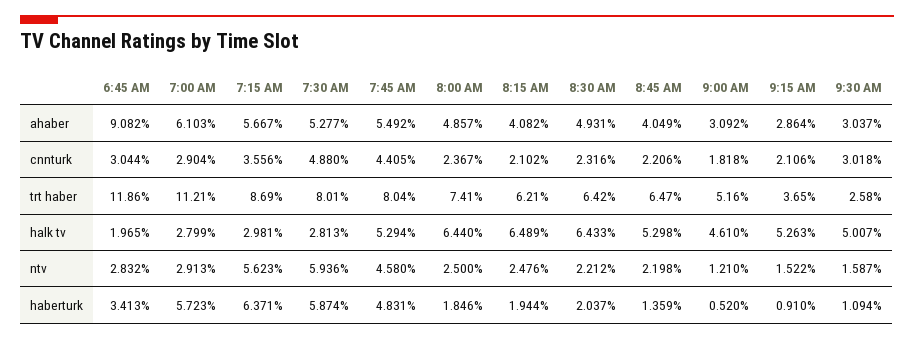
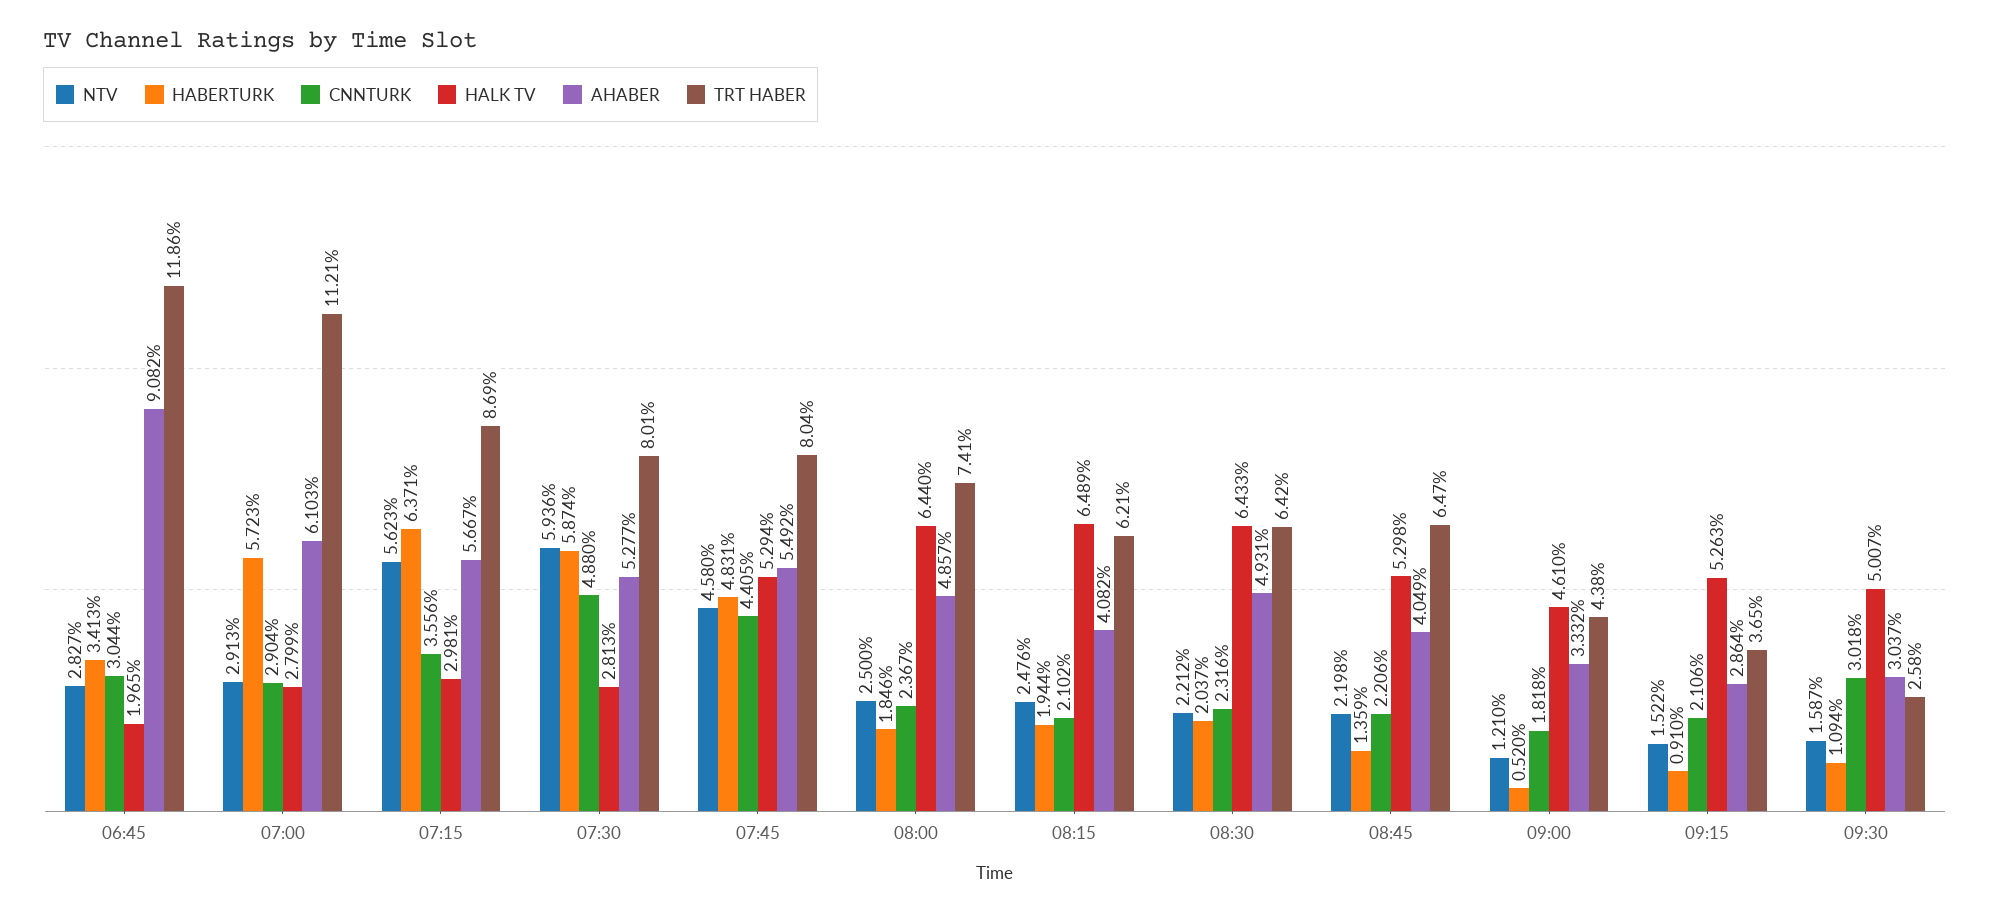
ahaber, 9:00 AM: 3.092 -> 3.332
trt haber, 9:00 AM: 5.16 -> 4.38
ntv, 6:45 AM: 2.832 -> 2.827

